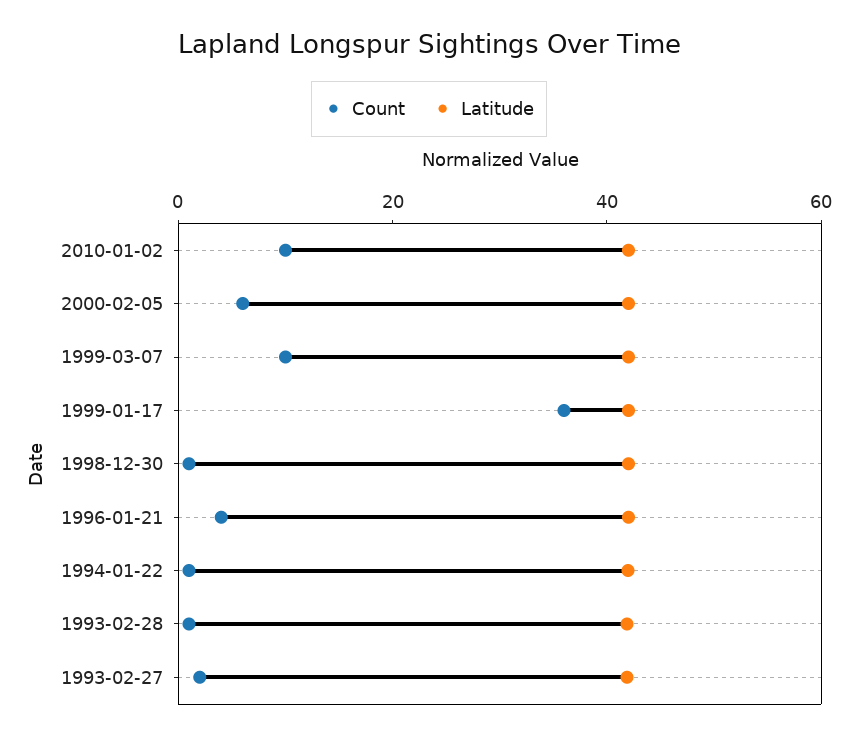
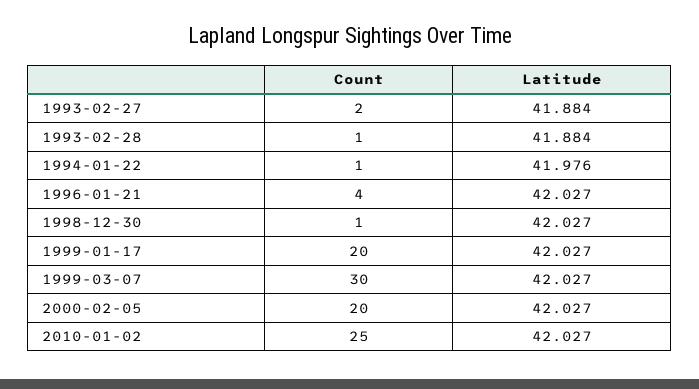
Count, 2010-01-02: 10 -> 25
Count, 2000-02-05: 5 -> 20
Count, 1999-03-07: 10 -> 30
Count, 1999-01-17: 35 -> 20

